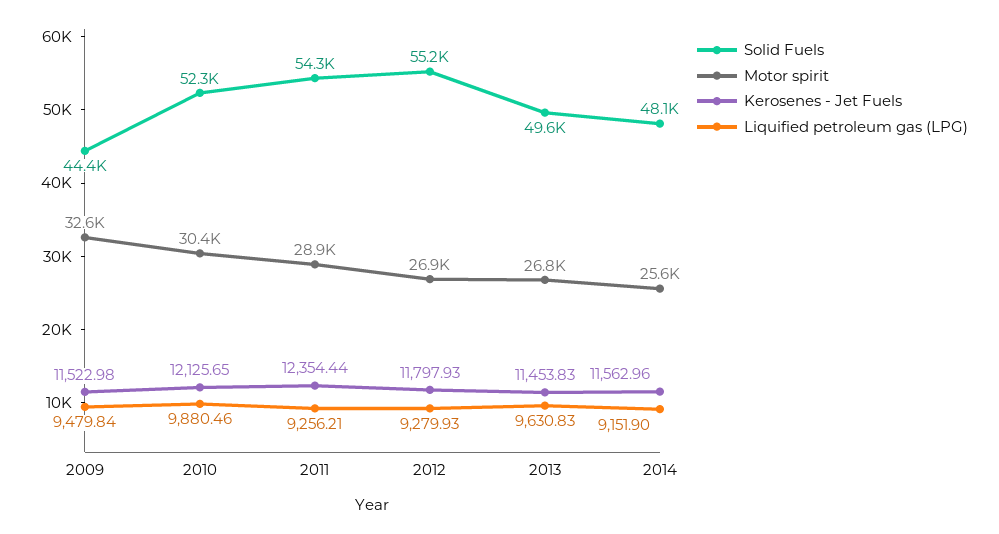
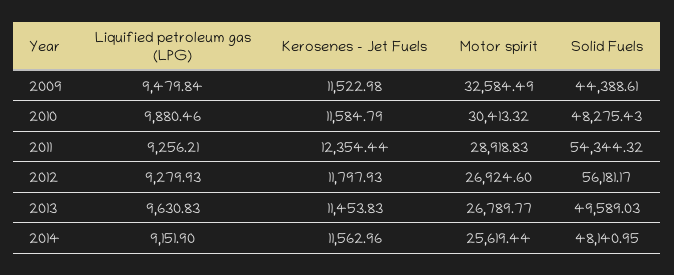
Solid Fuels, 2010: 52300 -> 48275.43
Kerosenes - Jet Fuels, 2010: 12125.65 -> 11584.79
Solid Fuels, 2012: 55200 -> 56181.17

